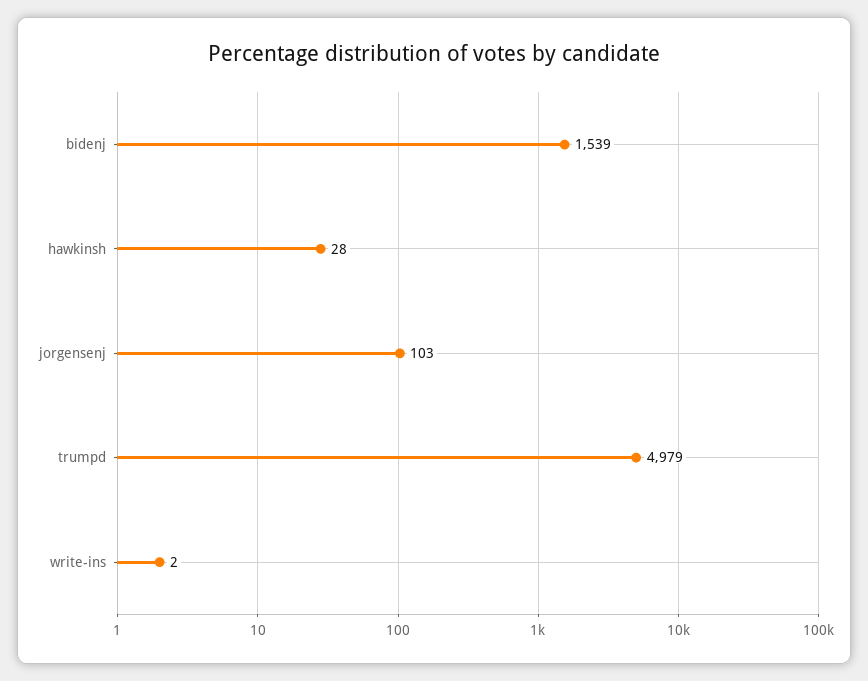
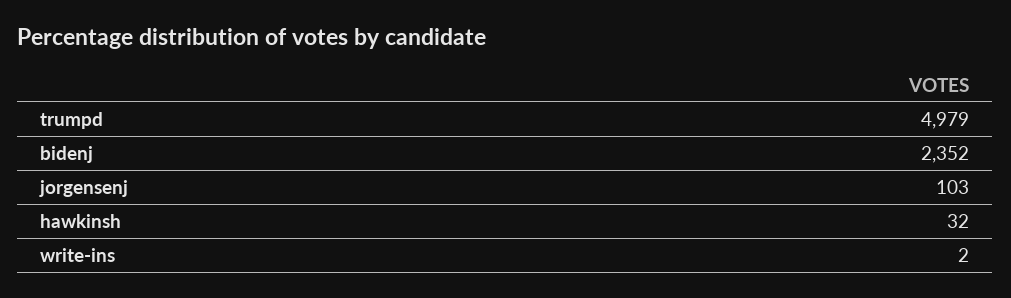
bidenj: 1539 -> 2352
hawkinsh: 28 -> 32

